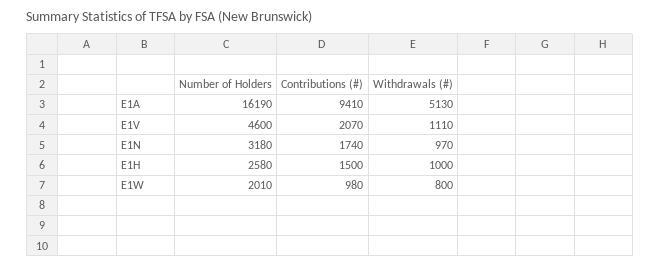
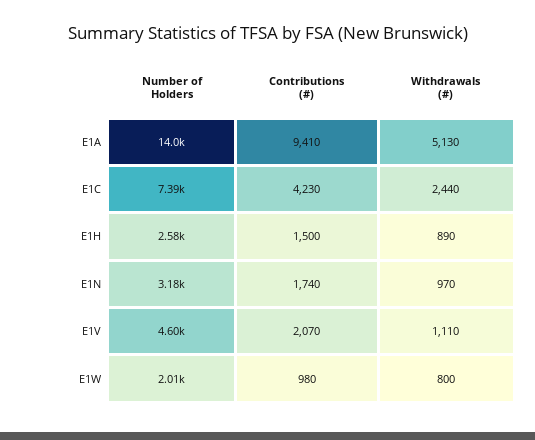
Number of Holders, E1A: 16190 -> 14000
Withdrawals (#), E1H: 1000 -> 890
Number of Holders, E1C: none -> 7390
Contributions (#), E1C: none -> 4230
Withdrawals (#), E1C: none -> 2440

